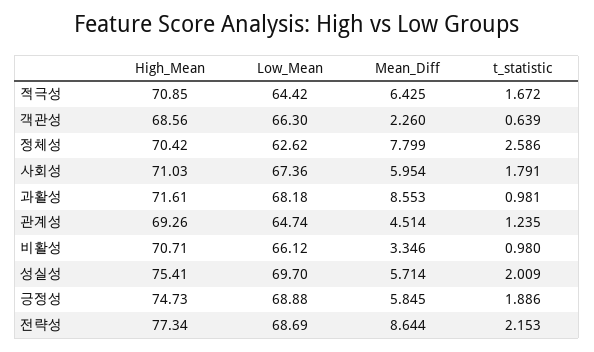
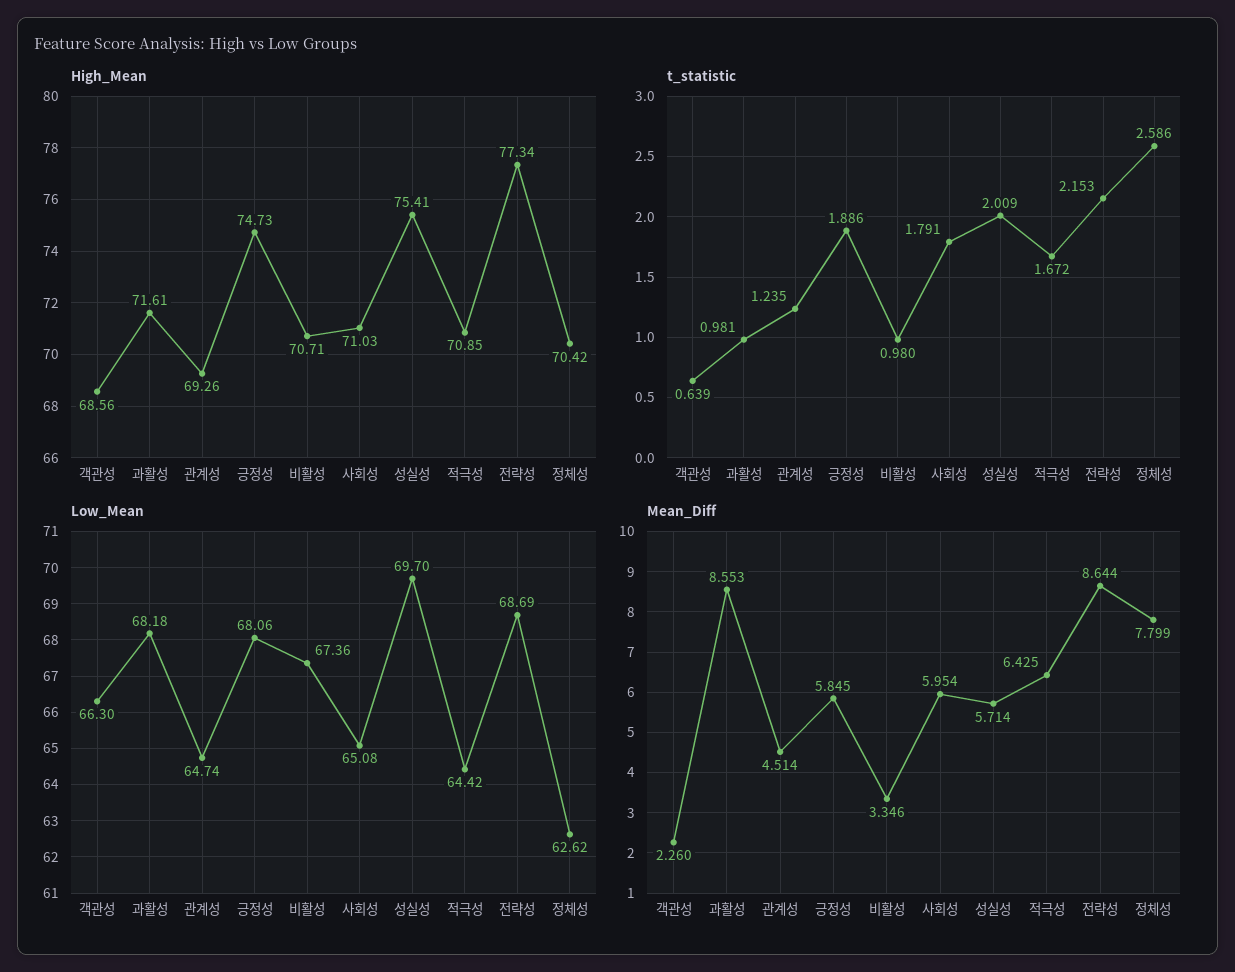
Low_Mean, 사회성: 67.36 -> 65.08
Low_Mean, 비활성: 66.12 -> 67.36
Low_Mean, 긍정성: 68.88 -> 68.06

